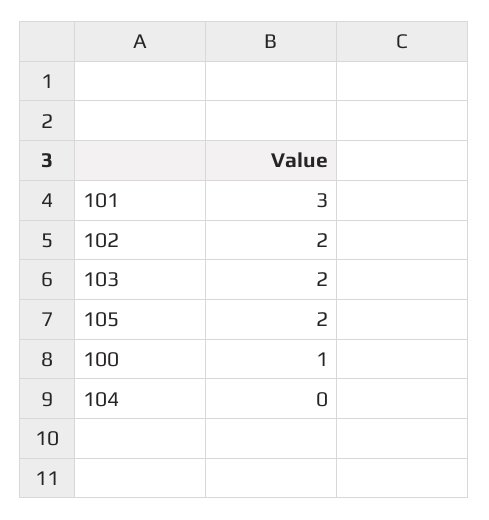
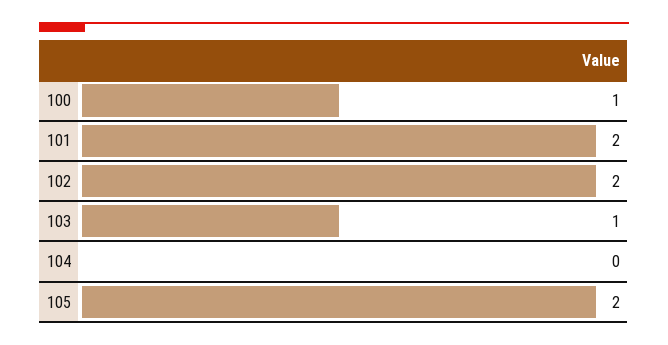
101: 3 -> 2
103: 2 -> 1

